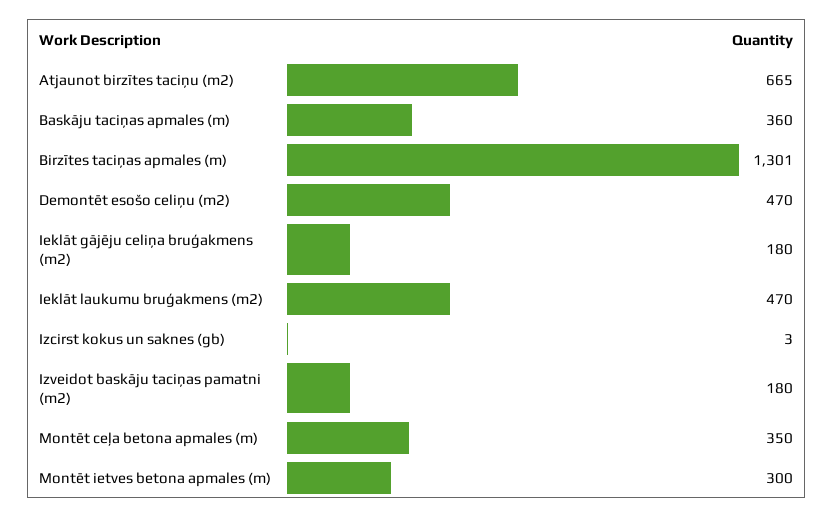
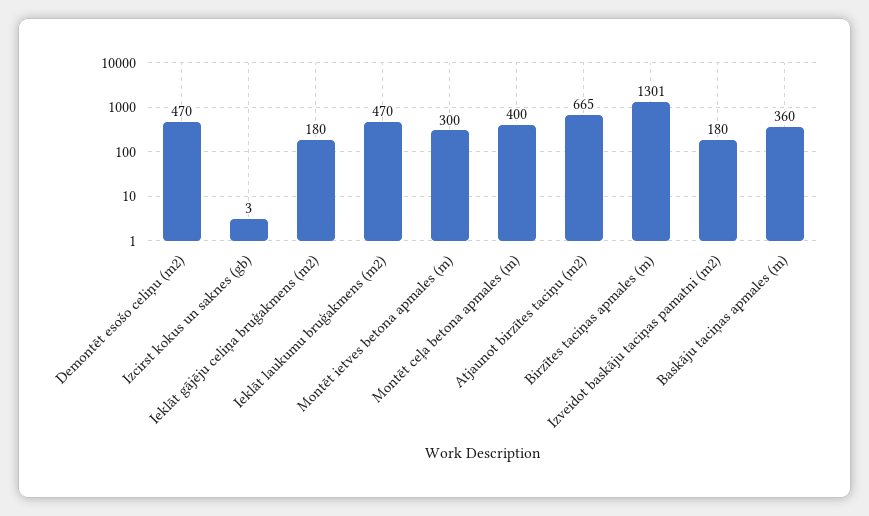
Montēt ceļa betona apmales (m): 350 -> 400

